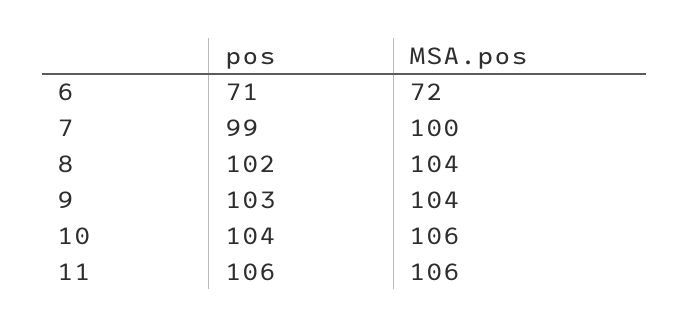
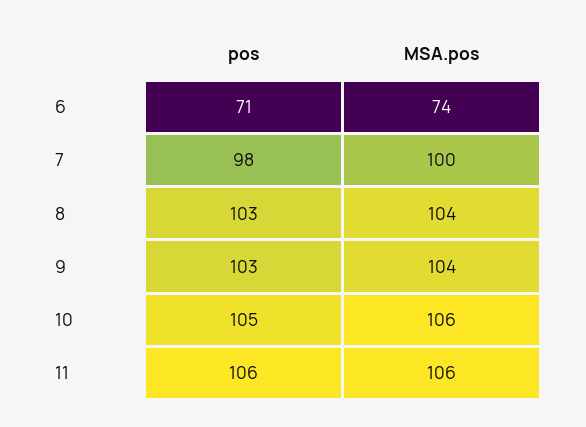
MSA.pos, 6: 72 -> 74
pos, 7: 99 -> 98
pos, 8: 102 -> 103
pos, 10: 104 -> 105

